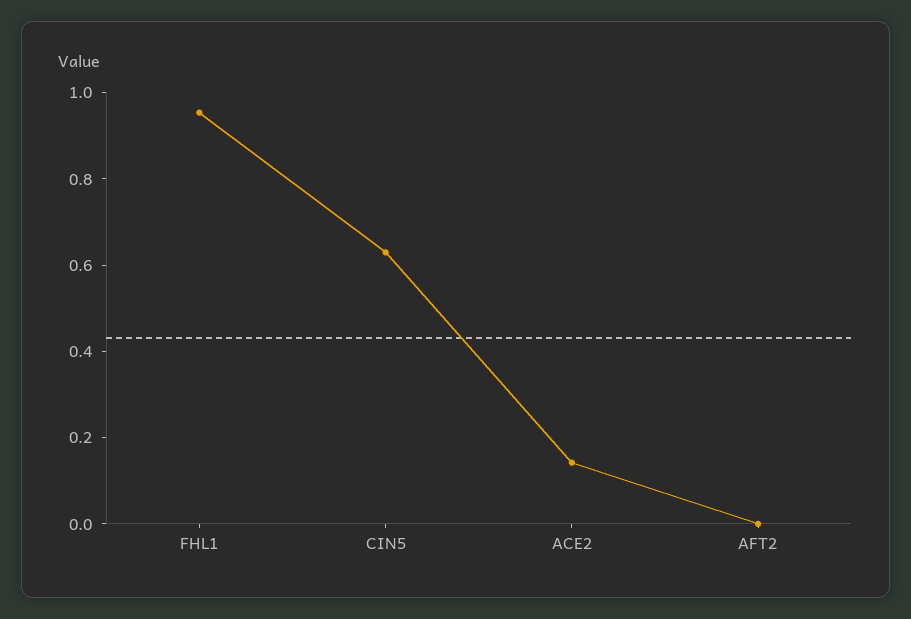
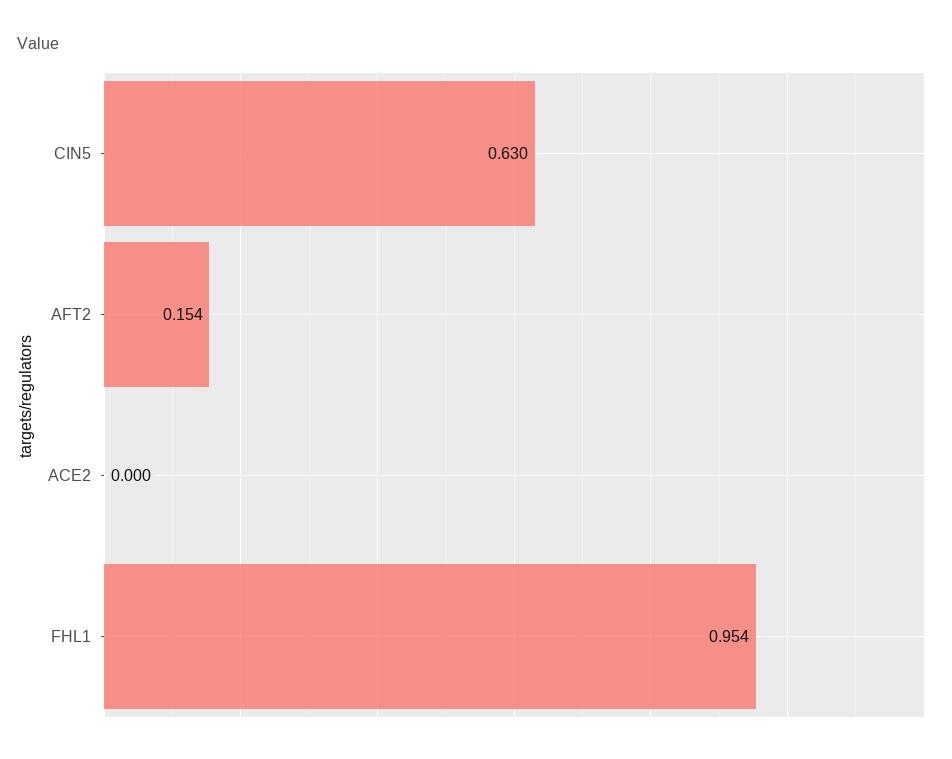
ACE2: 0.15 -> 0
AFT2: 0 -> 0.154

